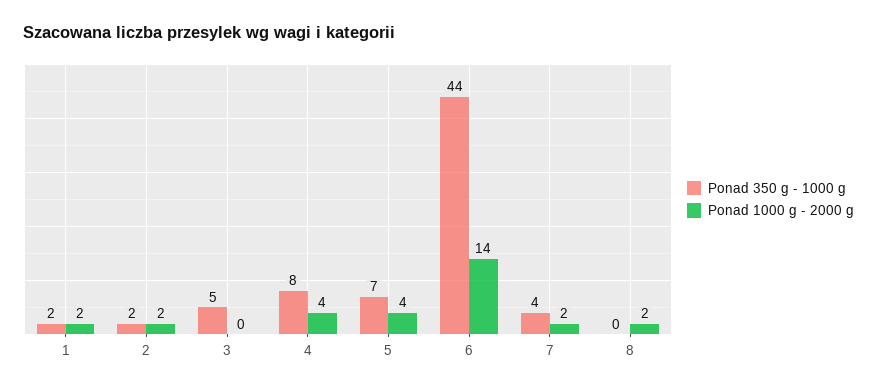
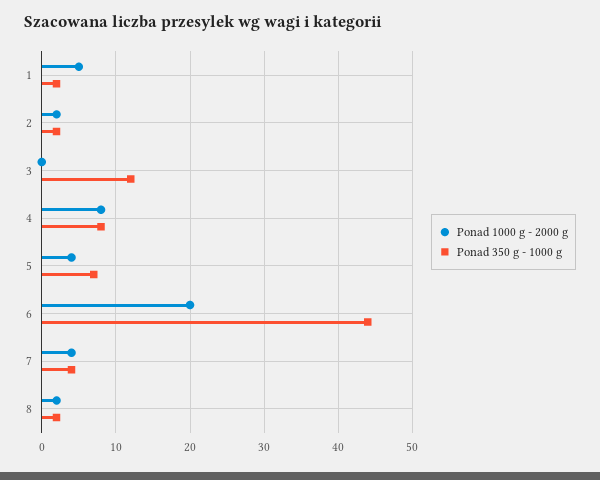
Ponad 1000 g - 2000 g, 1: 2 -> 5
Ponad 350 g - 1000 g, 3: 5 -> 12
Ponad 1000 g - 2000 g, 4: 4 -> 8
Ponad 1000 g - 2000 g, 6: 14 -> 20
Ponad 1000 g - 2000 g, 7: 2 -> 4
Ponad 350 g - 1000 g, 8: 0 -> 2

